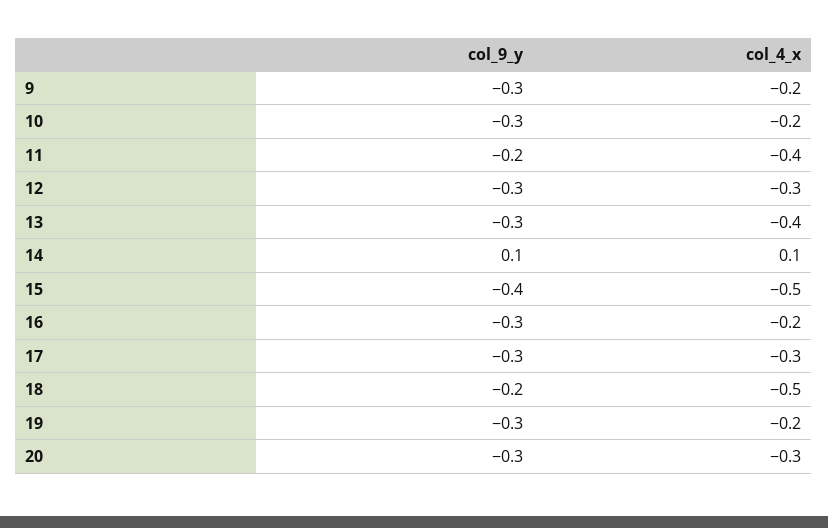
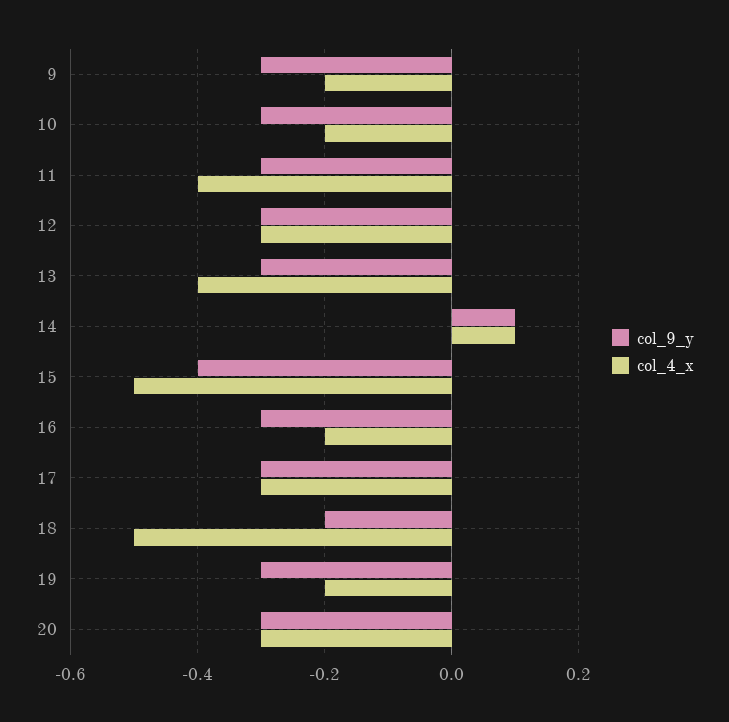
col_9_y, 11: -0.2 -> -0.3

